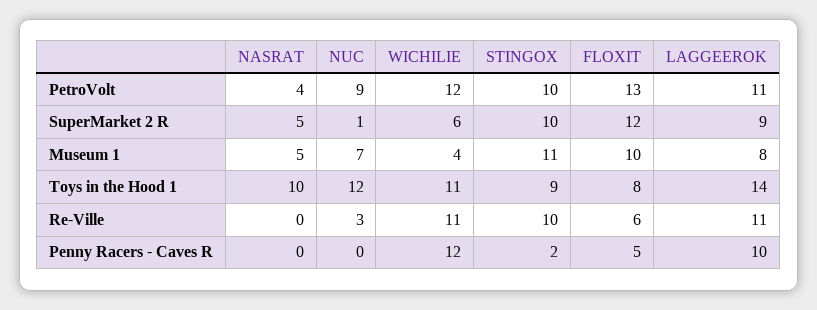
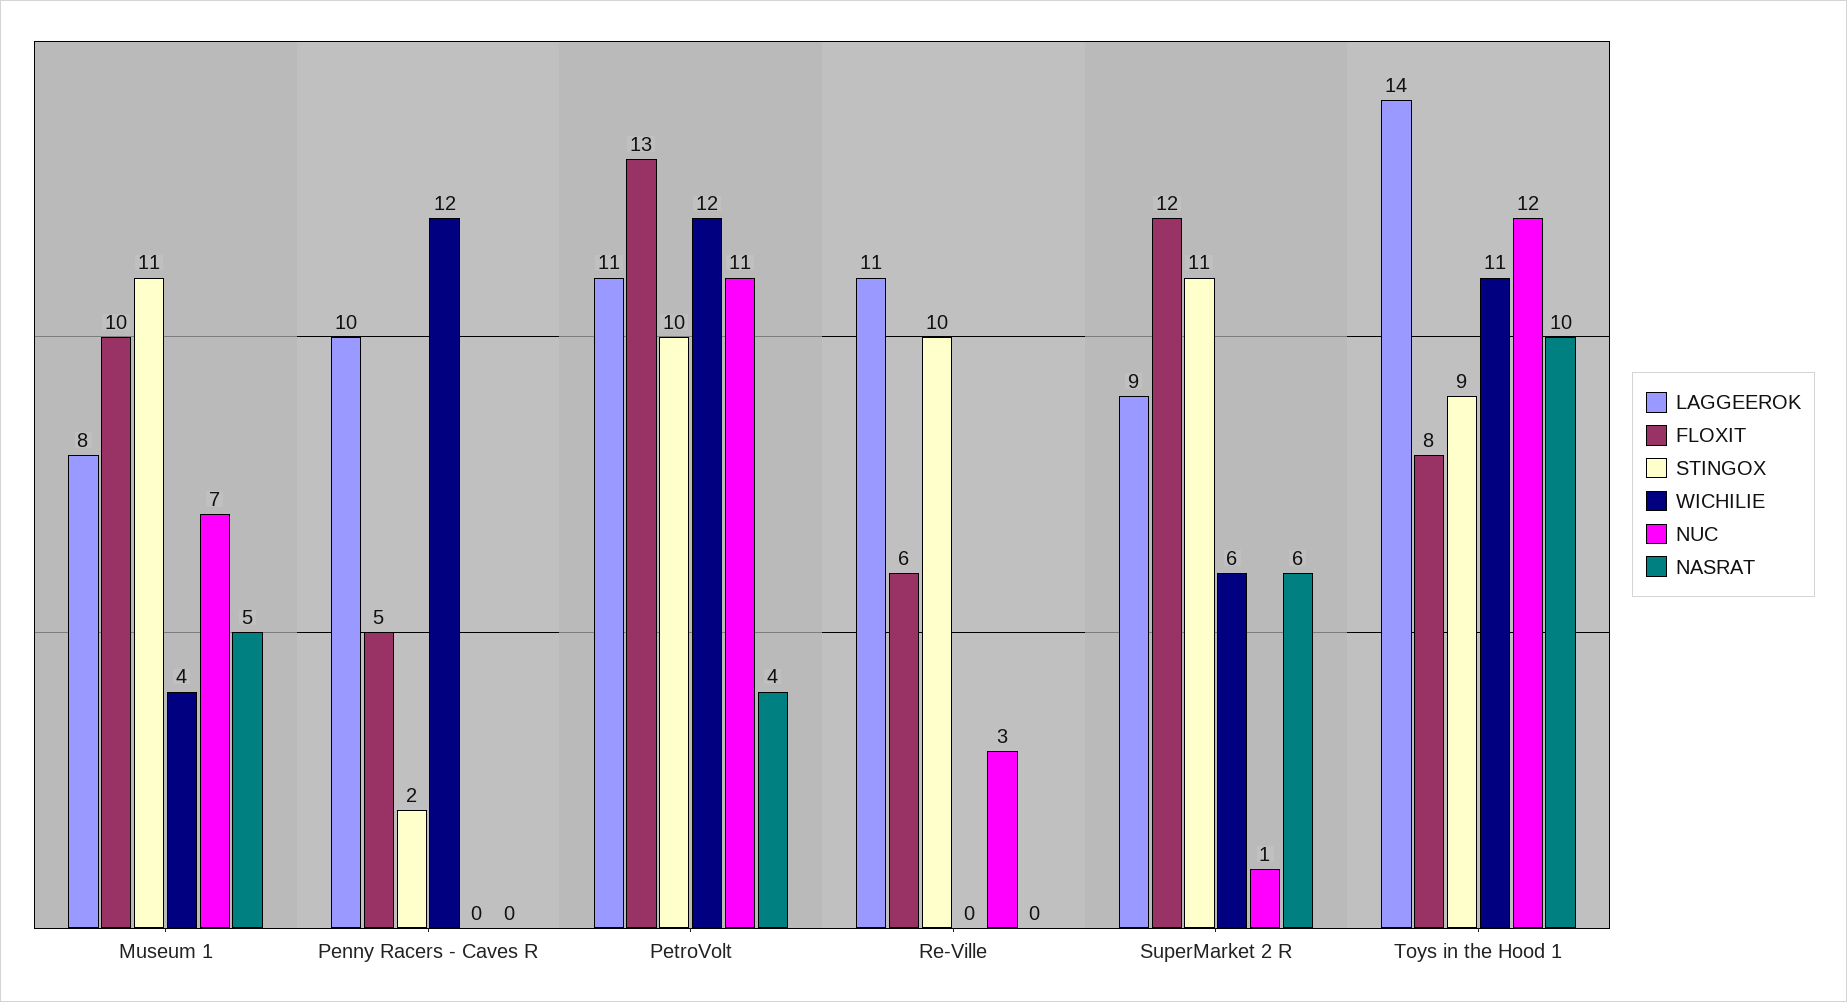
NUC, PetroVolt: 9 -> 11
NASRAT, SuperMarket 2 R: 5 -> 6
STINGOX, SuperMarket 2 R: 10 -> 11
WICHILIE, Re-Ville: 11 -> 0

